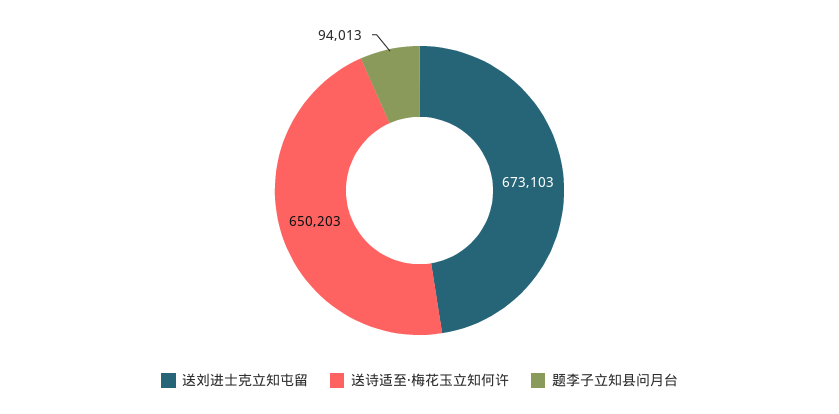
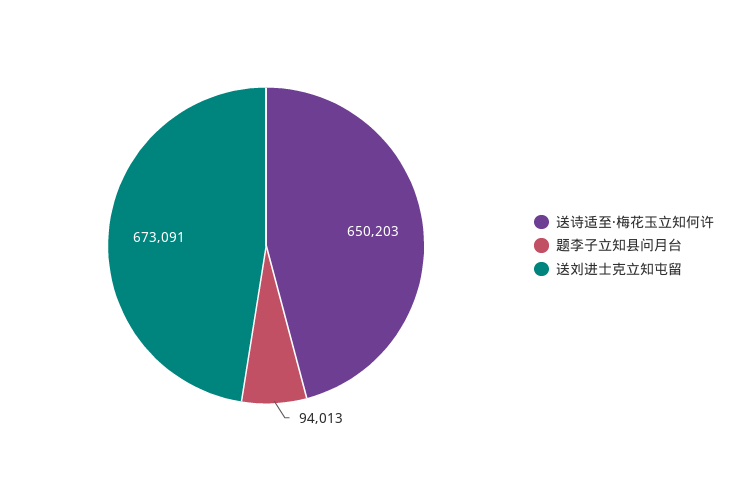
送刘进士克立知屯留: 673103 -> 673091

